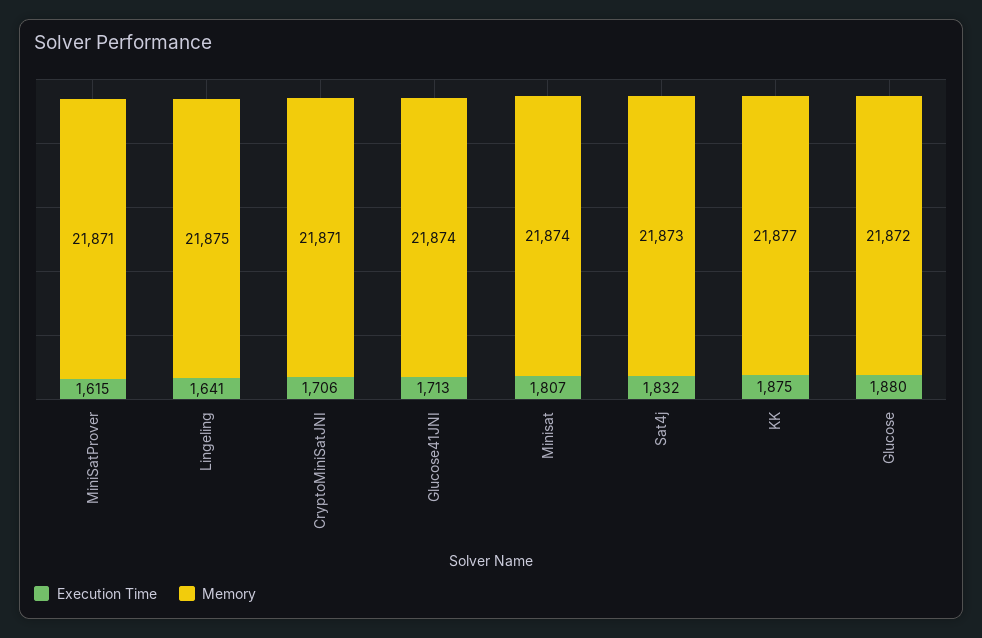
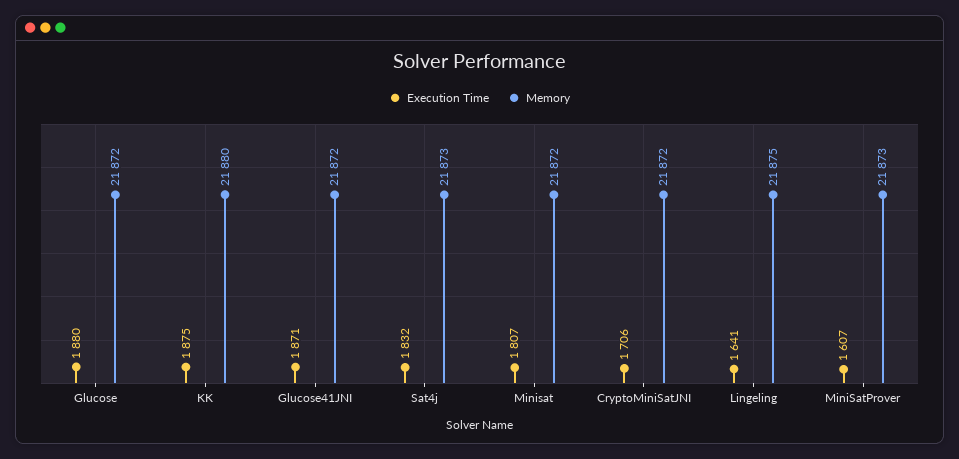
Execution Time, MiniSatProver: 1615 -> 1607
Memory, MiniSatProver: 21871 -> 21873
Memory, CryptoMiniSatJNI: 21871 -> 21872
Execution Time, Glucose41JNI: 1713 -> 1871
Memory, Glucose41JNI: 21874 -> 21872
Memory, Minisat: 21874 -> 21872
Memory, KK: 21877 -> 21880

